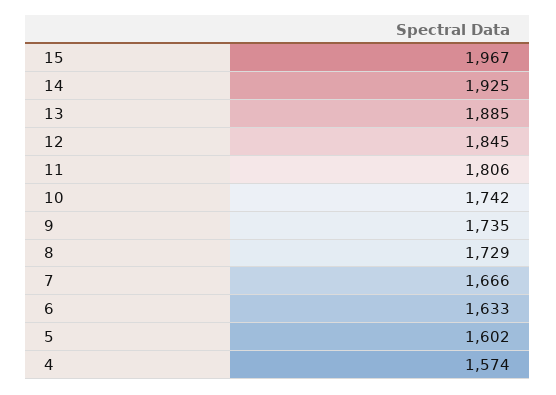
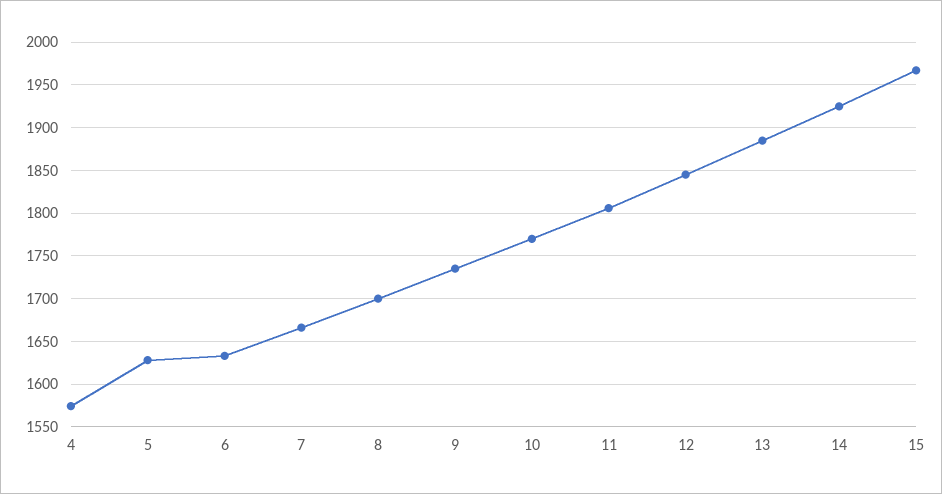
10: 1742 -> 1770
8: 1729 -> 1700
5: 1602 -> 1630

